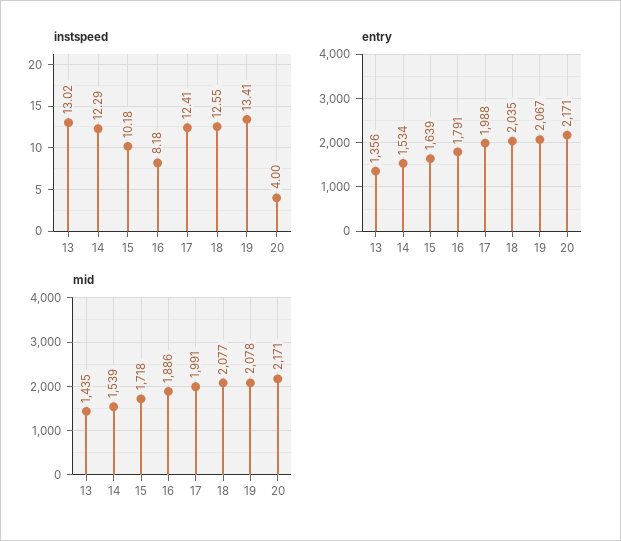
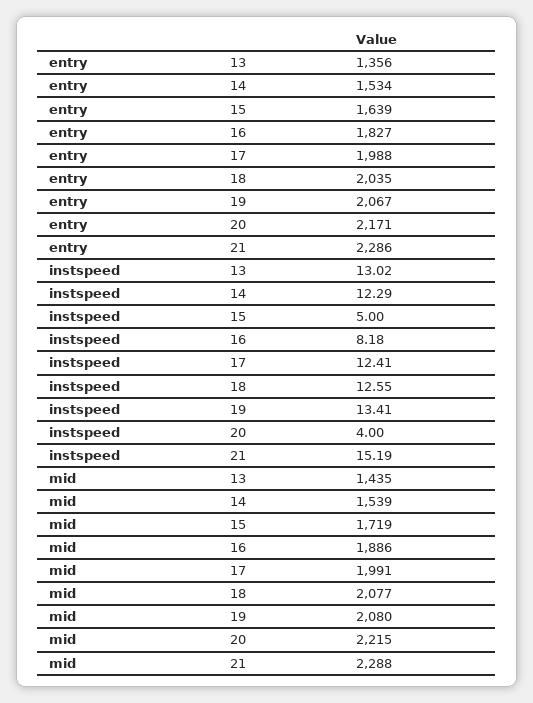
instspeed, 15: 10.18 -> 5
entry, 16: 1791 -> 1827
mid, 15: 1718 -> 1719
mid, 19: 2078 -> 2080
mid, 20: 2171 -> 2215
entry, 21: none -> 2286
instspeed, 21: none -> 15.19
mid, 21: none -> 2288

